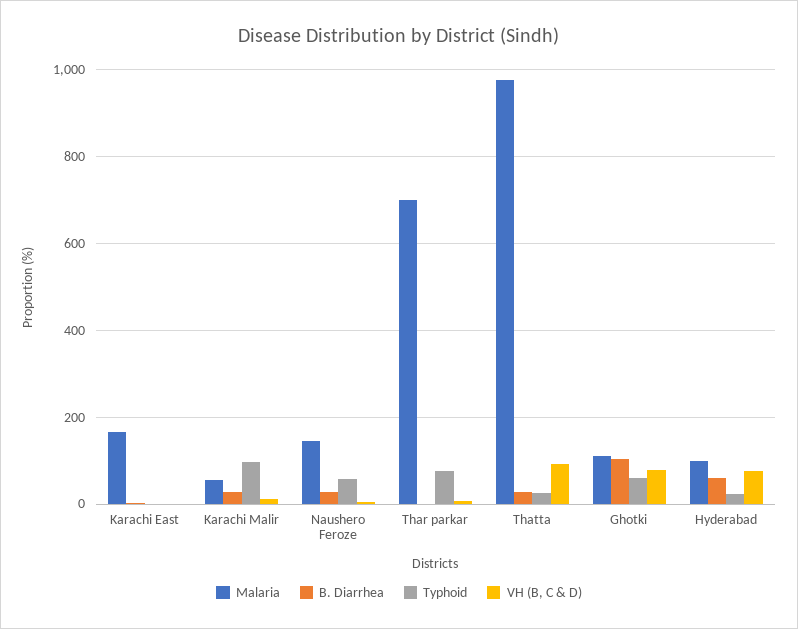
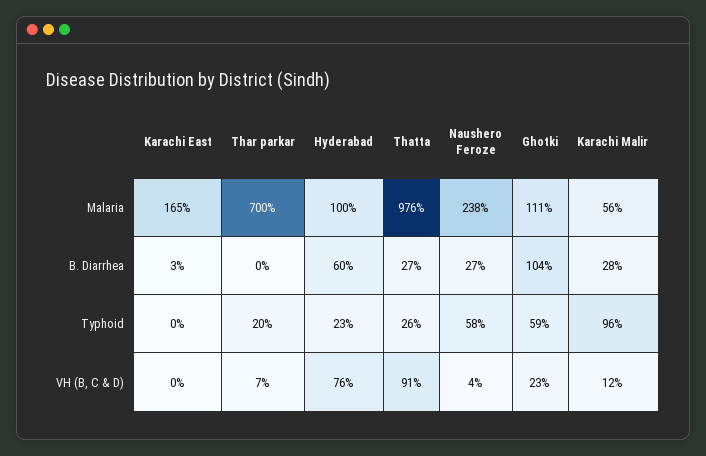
Malaria, Naushero Feroze: 140 -> 238
Typhoid, Thar parkar: 80 -> 20
VH (B, C & D), Ghotki: 80 -> 23

